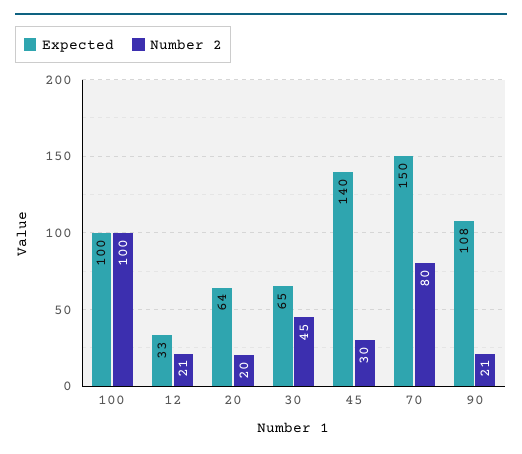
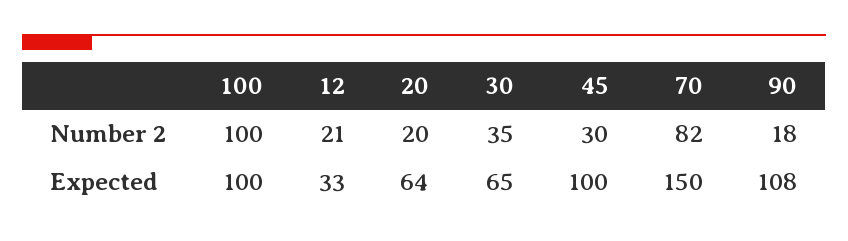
Number 2, 30: 45 -> 35
Expected, 45: 140 -> 100
Number 2, 70: 80 -> 82
Number 2, 90: 21 -> 18

